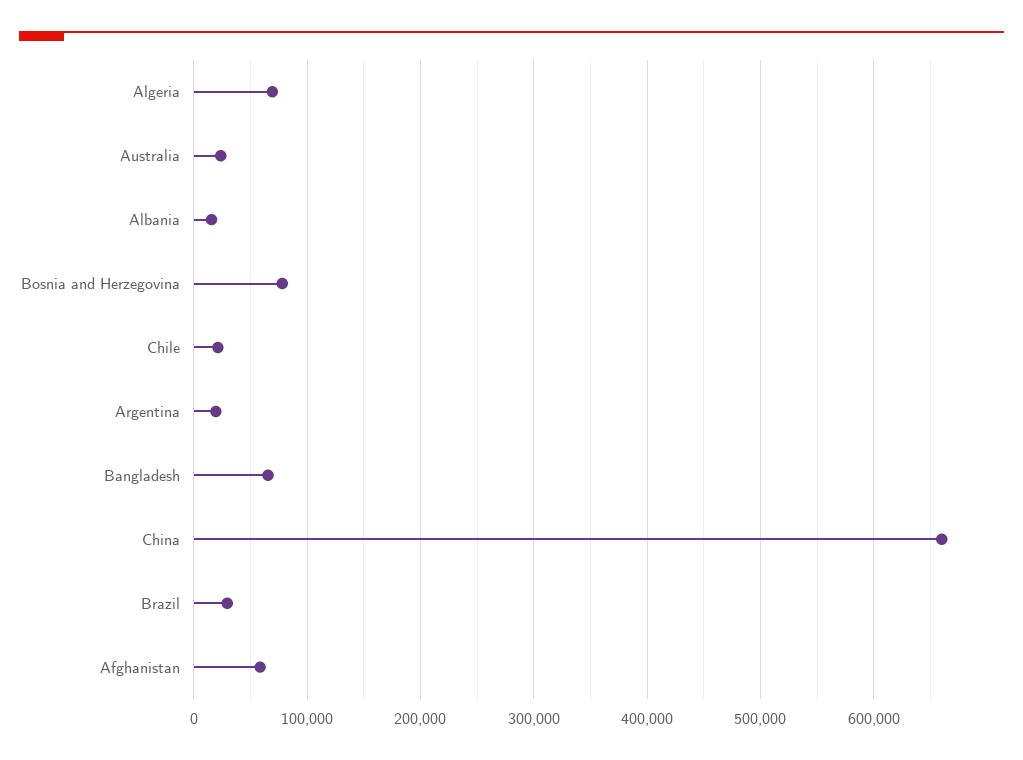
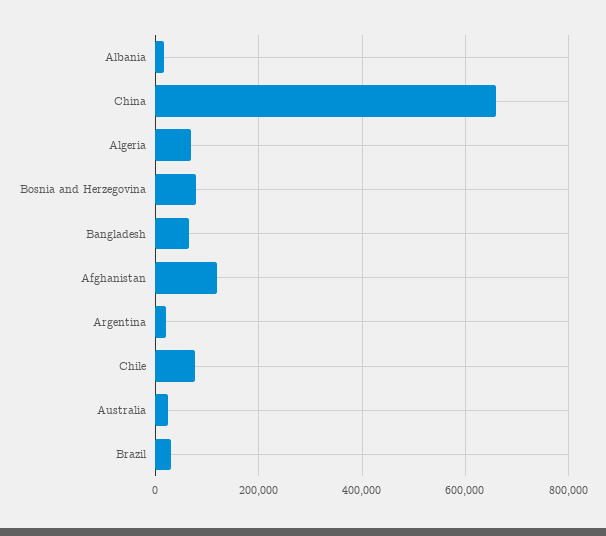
Chile: 20000 -> 80000
Afghanistan: 60000 -> 120000

